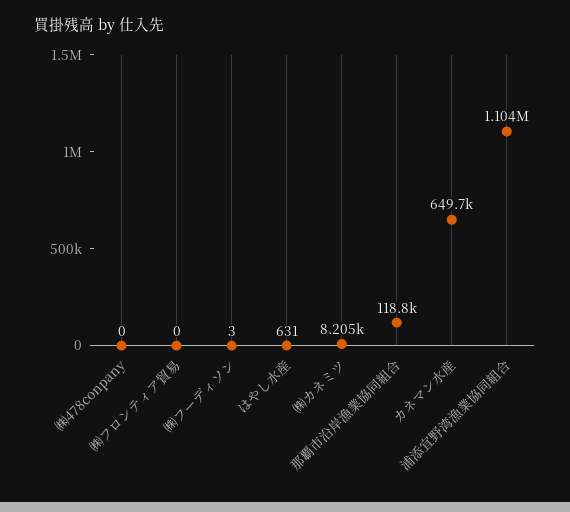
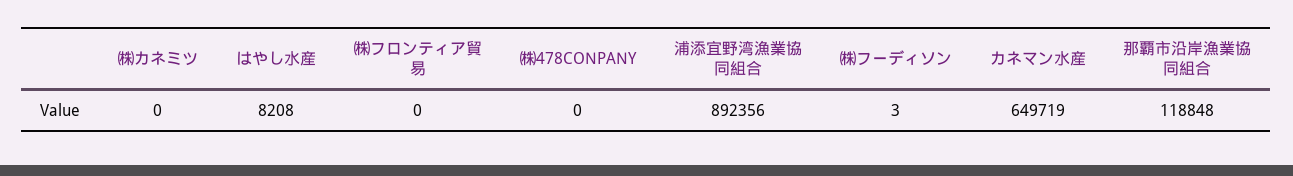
はやし水産: 631 -> 8208
㈱カネミツ: 8205 -> 0
浦添宜野湾漁業協同組合: 1104000 -> 892356

